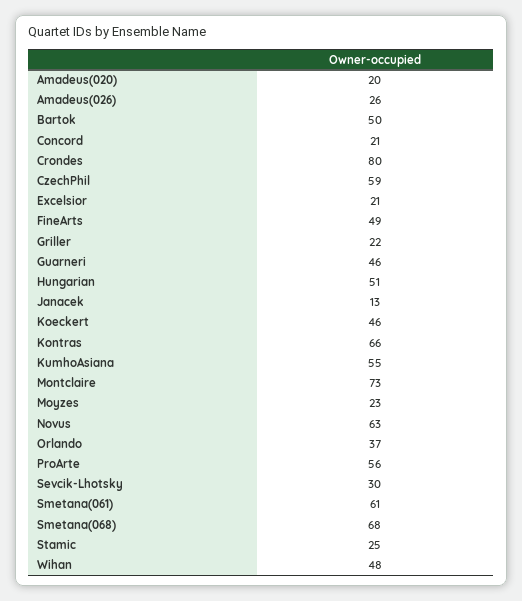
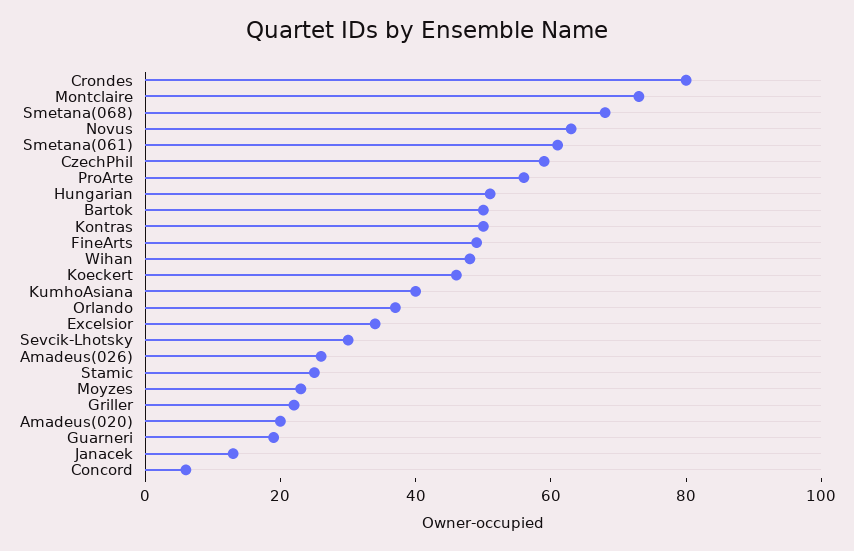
Concord: 21 -> 5
Excelsior: 21 -> 35
Guarneri: 46 -> 20
Kontras: 66 -> 50
KumhoAsiana: 55 -> 40

